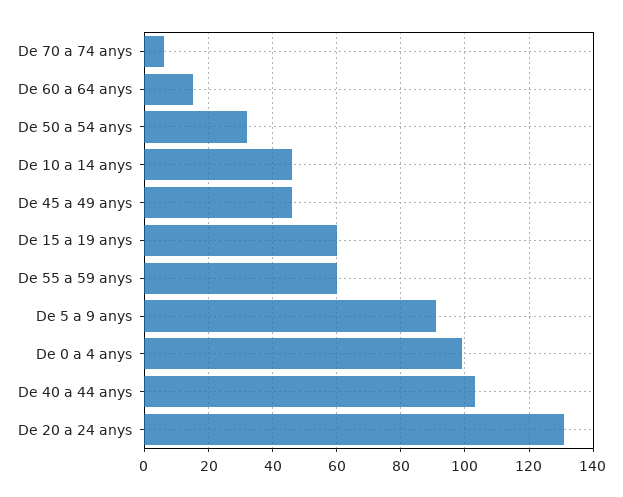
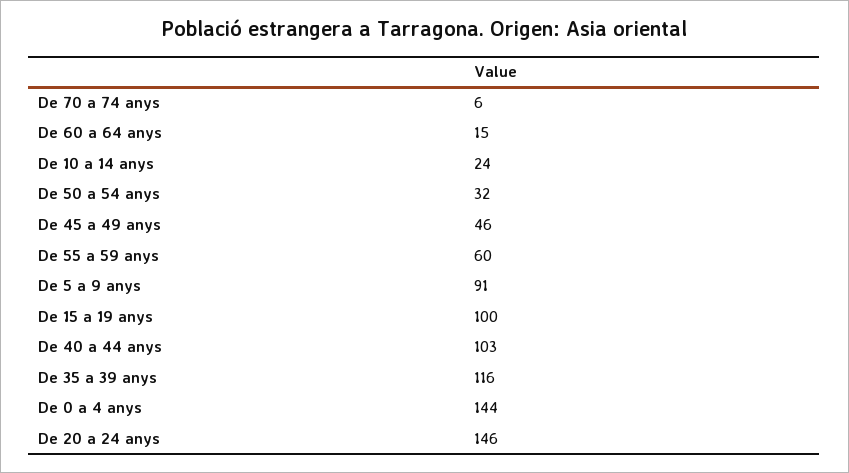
De 10 a 14 anys: 45 -> 24
De 15 a 19 anys: 60 -> 100
De 0 a 4 anys: 100 -> 144
De 20 a 24 anys: 130 -> 146
De 35 a 39 anys: none -> 116

